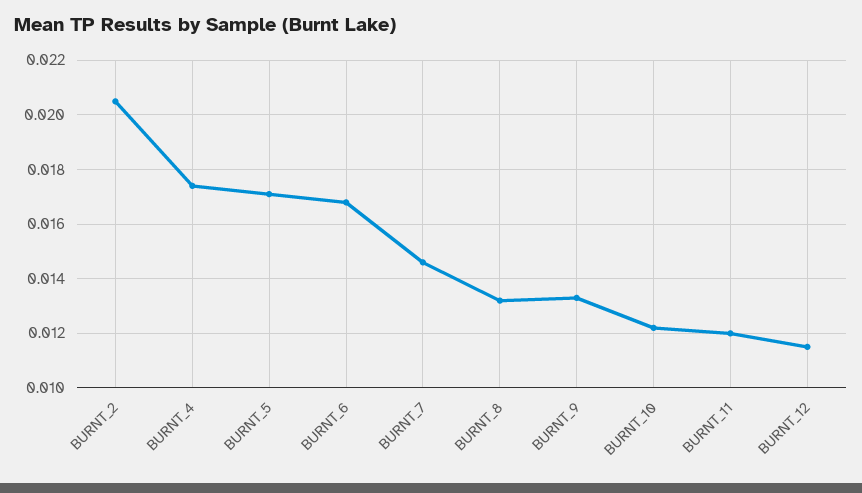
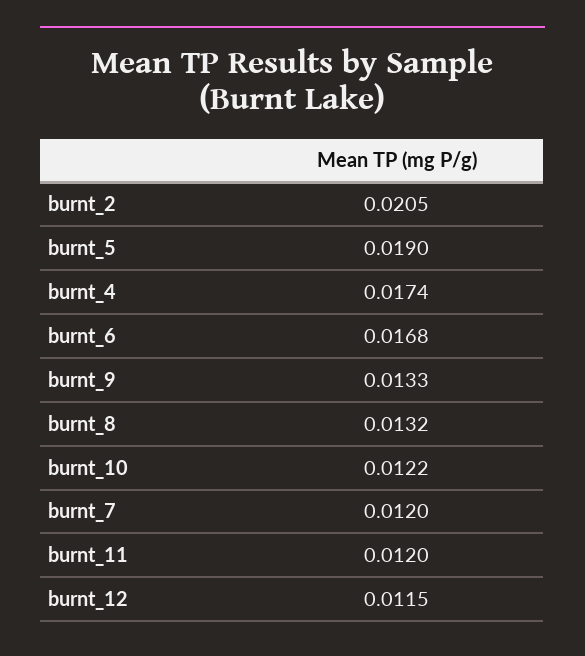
BURNT_5: 0.017 -> 0.019
BURNT_7: 0.0145 -> 0.012

